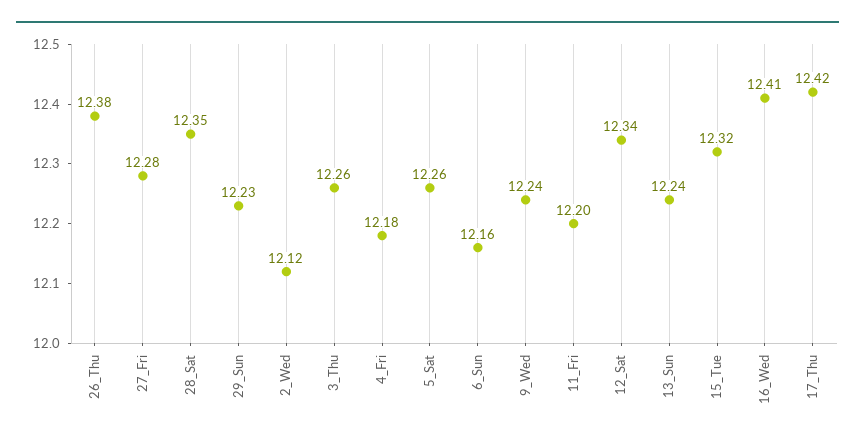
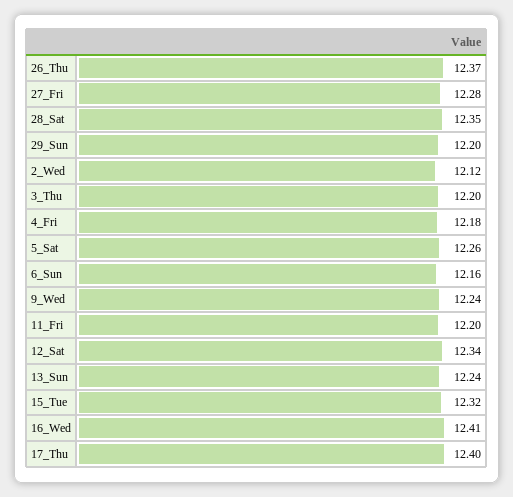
26_Thu: 12.38 -> 12.37
29_Sun: 12.23 -> 12.2
3_Thu: 12.26 -> 12.2
17_Thu: 12.42 -> 12.4

